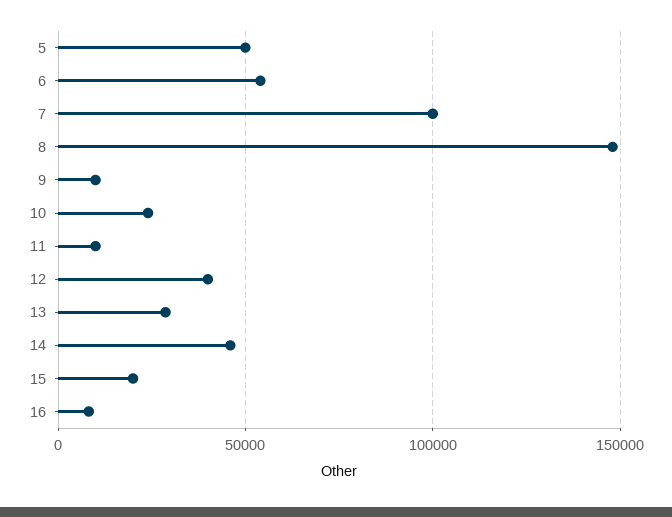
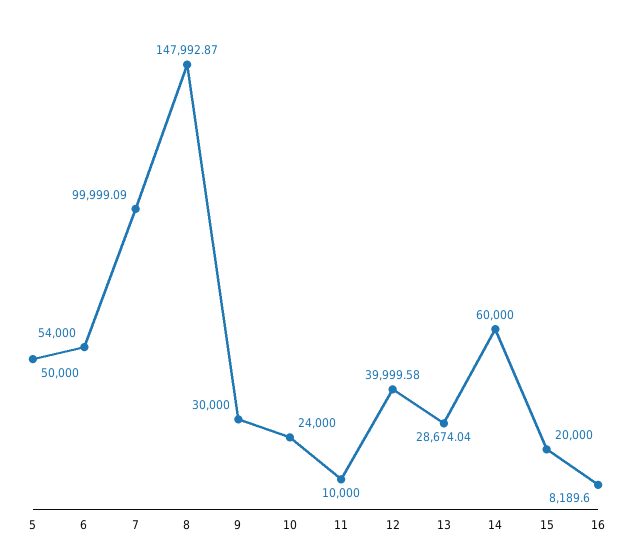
9: 10000 -> 30000
14: 45000 -> 60000

